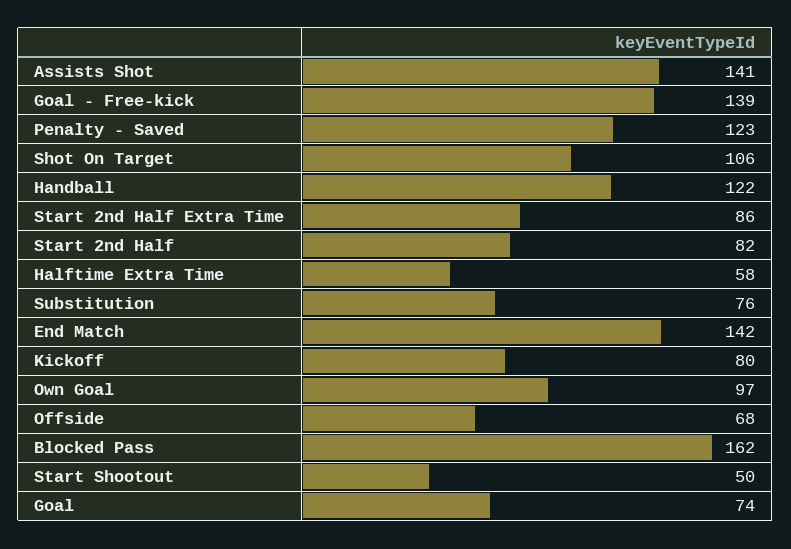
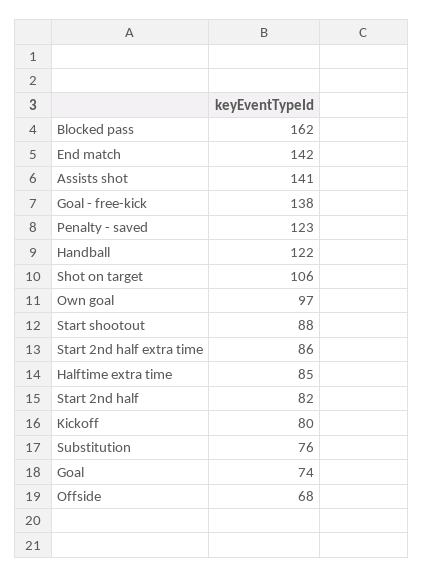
Goal - Free-kick: 139 -> 138
Halftime Extra Time: 58 -> 85
Start Shootout: 50 -> 88

